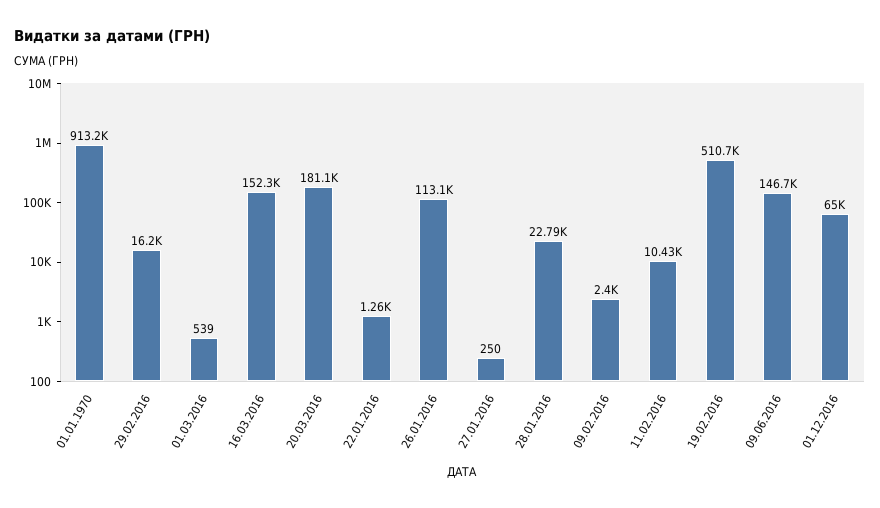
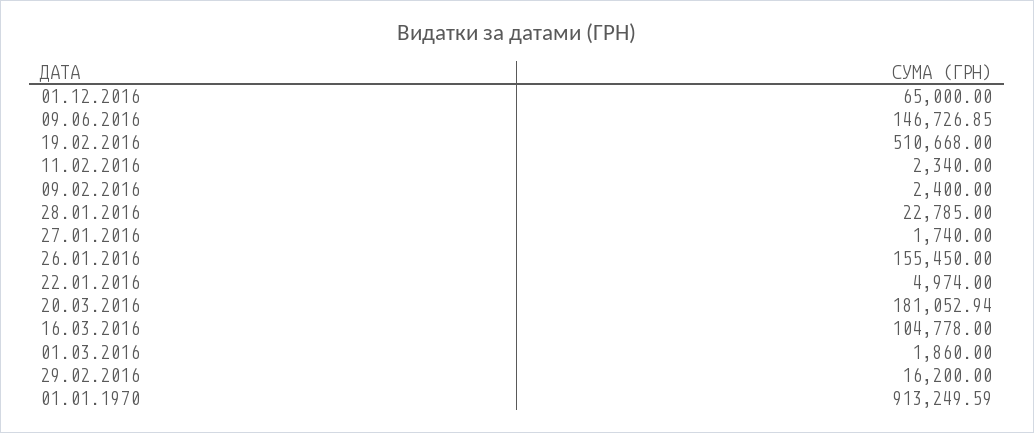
01.03.2016: 539 -> 1860
16.03.2016: 152300 -> 104778
22.01.2016: 1260 -> 4974
26.01.2016: 113100 -> 155450
27.01.2016: 250 -> 1740
11.02.2016: 10430 -> 2340

